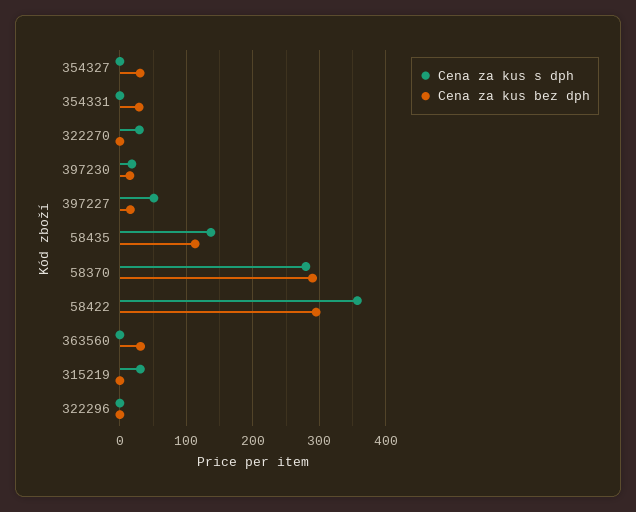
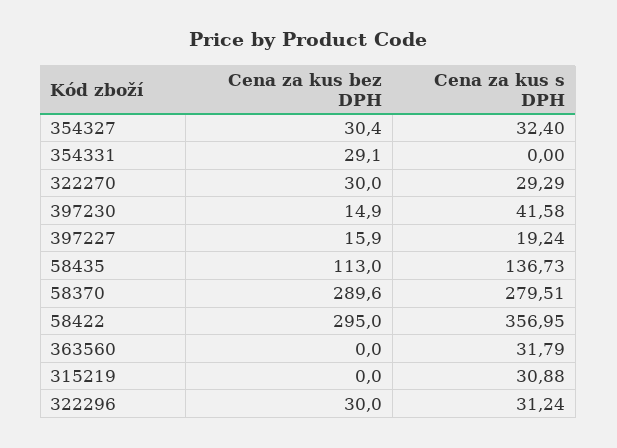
Cena za kus s dph, 354327: 0 -> 32.4
Cena za kus bez dph, 322270: 0 -> 30
Cena za kus s dph, 397230: 20 -> 41.58
Cena za kus s dph, 397227: 50 -> 19.24
Cena za kus s dph, 363560: 0 -> 31.79
Cena za kus bez dph, 363560: 30 -> 0
Cena za kus s dph, 322296: 0 -> 31.24
Cena za kus bez dph, 322296: 0 -> 30

